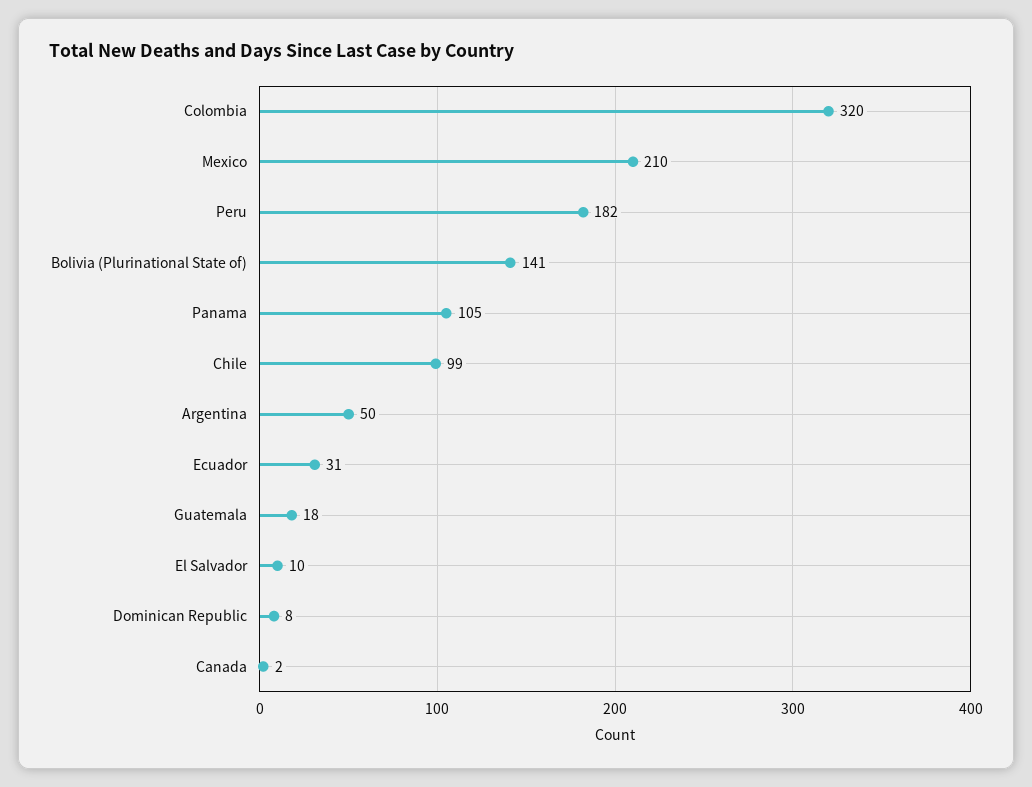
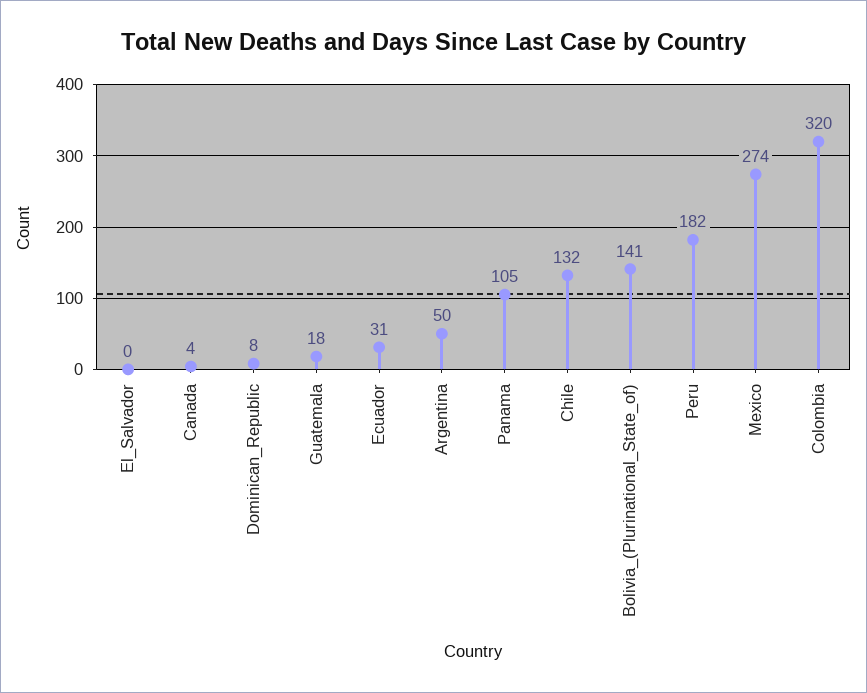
Mexico: 210 -> 274
Chile: 99 -> 132
El Salvador: 10 -> 0
Canada: 2 -> 4

